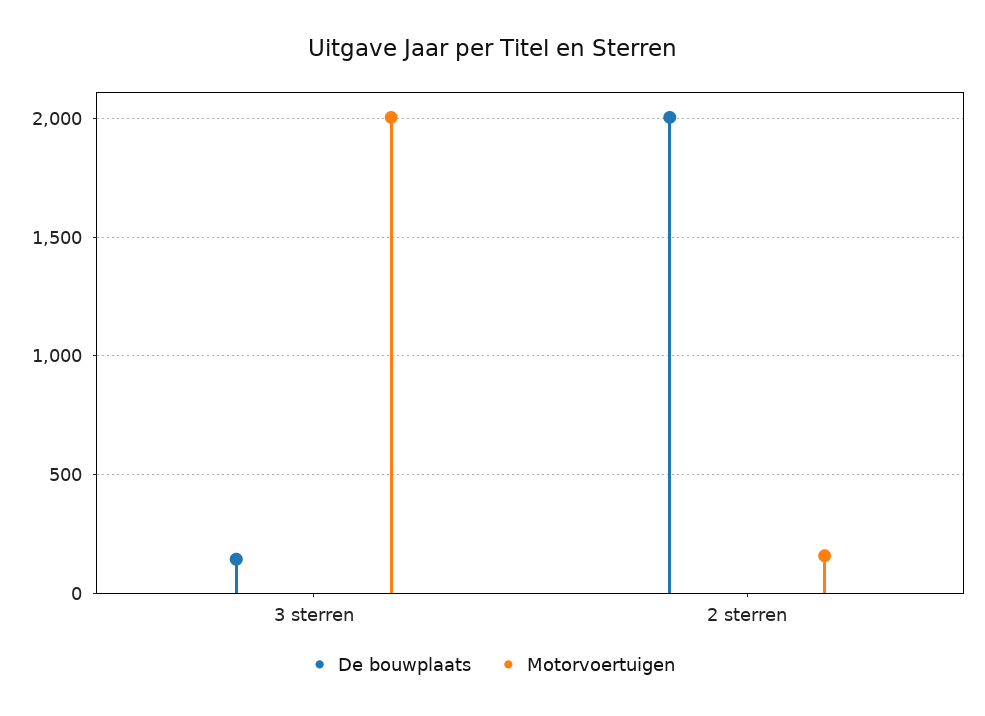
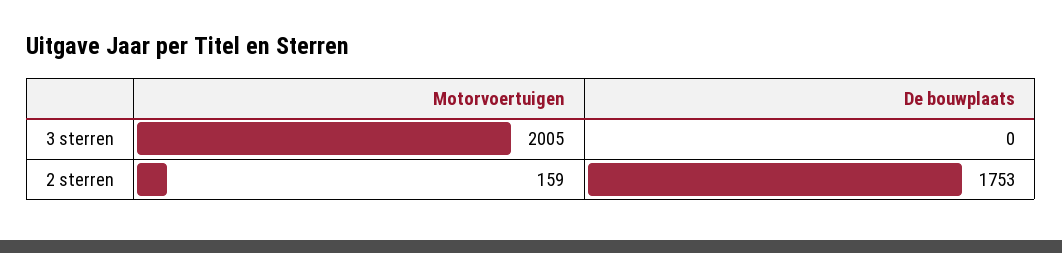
De bouwplaats, 3 sterren: 150 -> 0
De bouwplaats, 2 sterren: 2000 -> 1753

